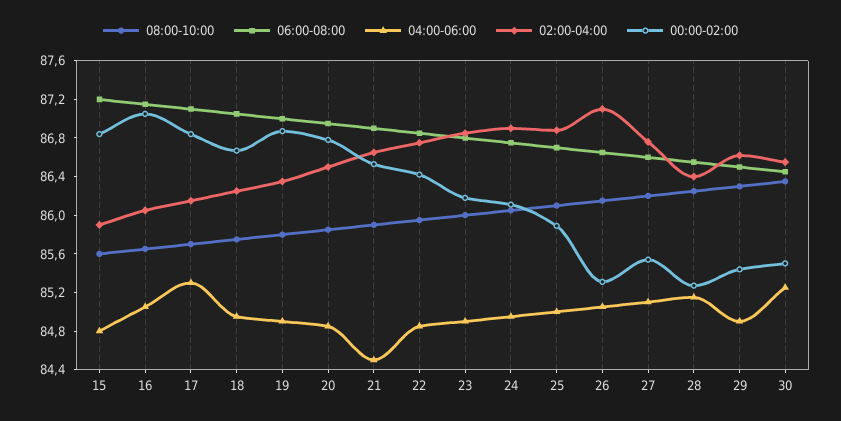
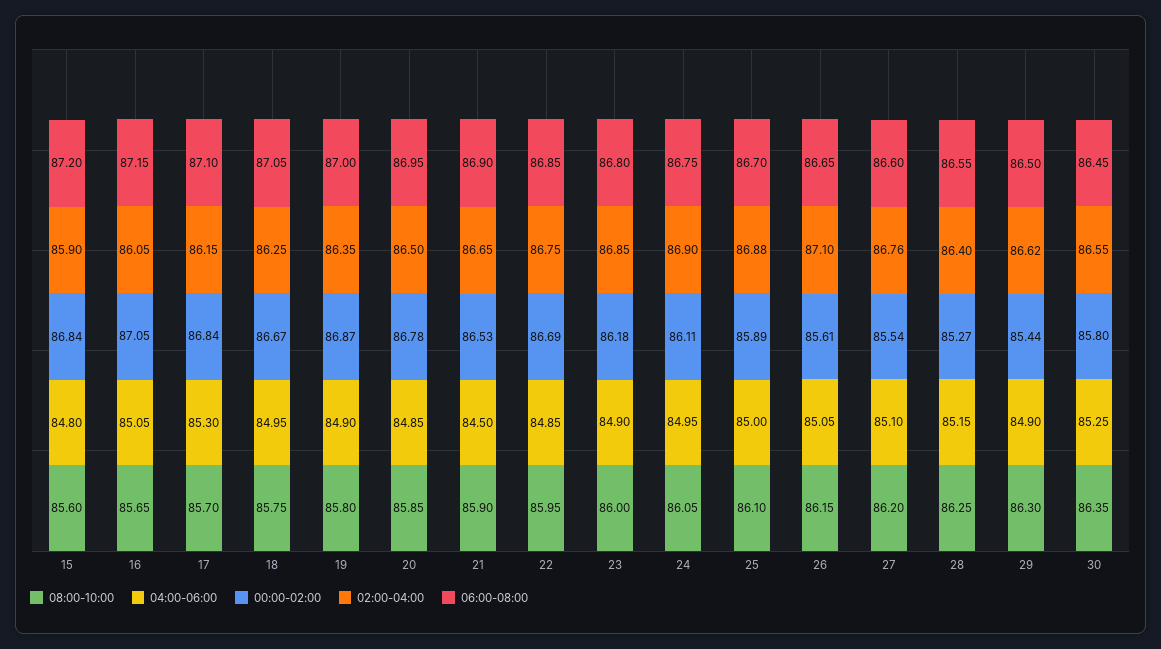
00:00-02:00, 22: 86.4 -> 86.69
00:00-02:00, 26: 85.3 -> 85.61
00:00-02:00, 30: 85.5 -> 85.8

